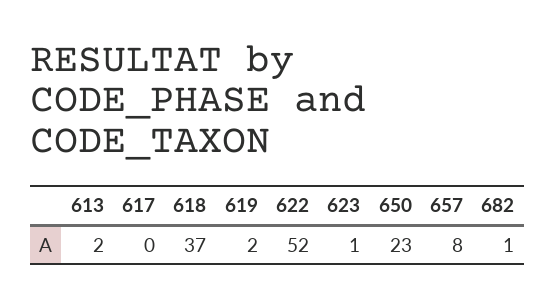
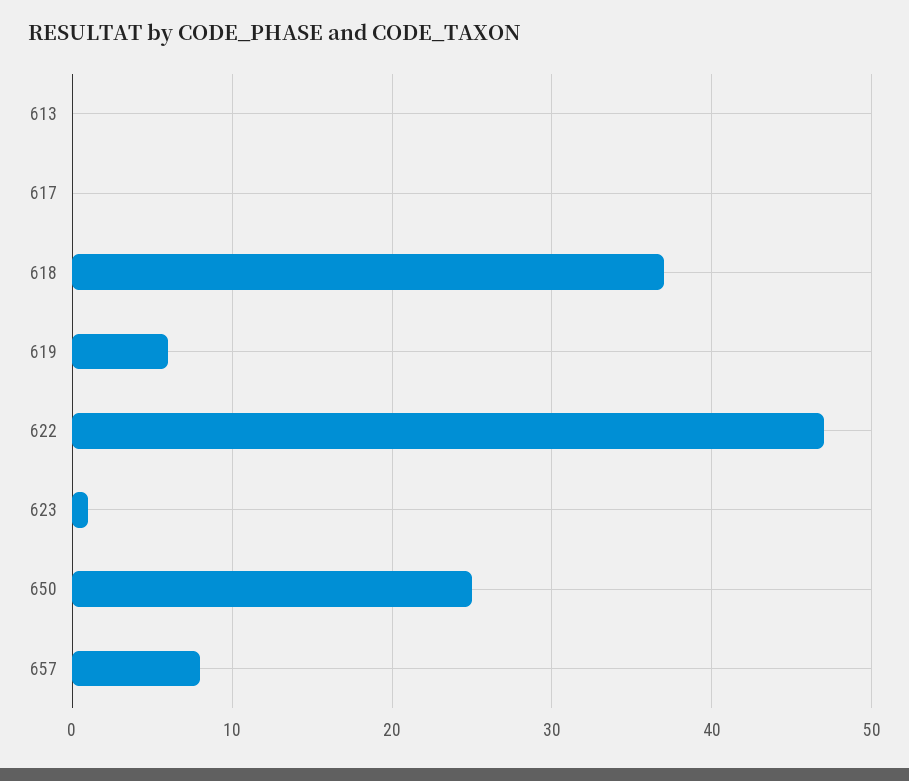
613: 2 -> 0
619: 2 -> 6
622: 52 -> 47
650: 23 -> 25
682: 1 -> none

